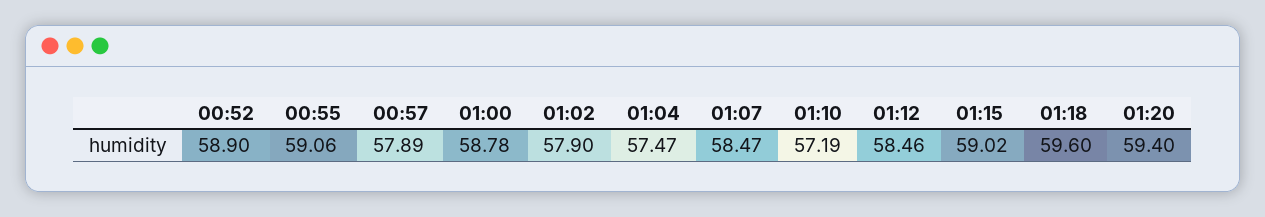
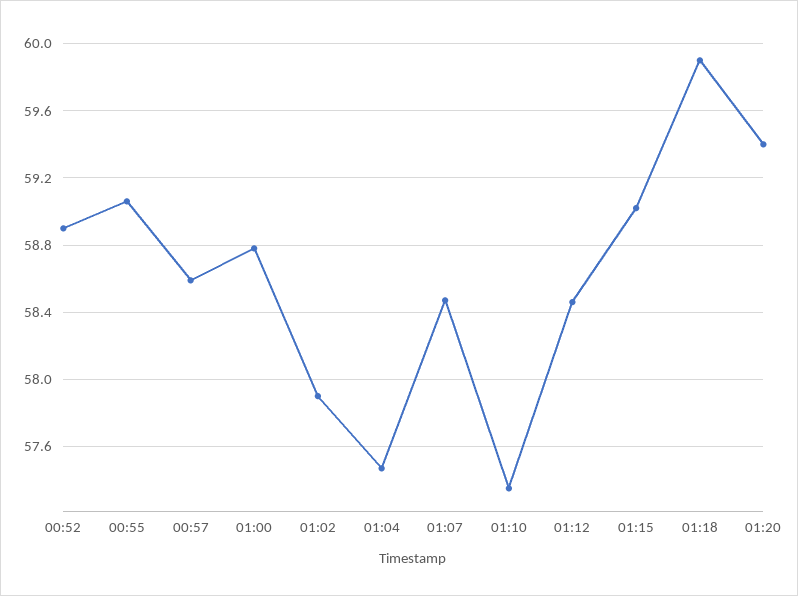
00:57: 57.89 -> 58.6
01:10: 57.19 -> 57.35
01:18: 59.6 -> 59.9

